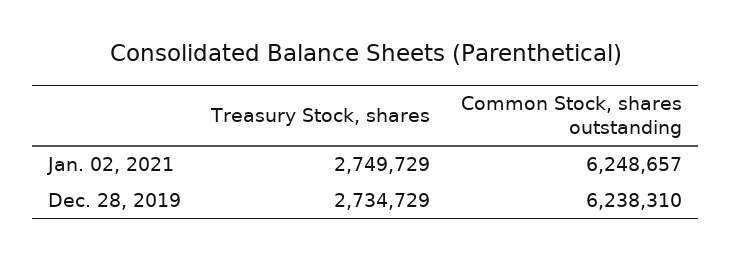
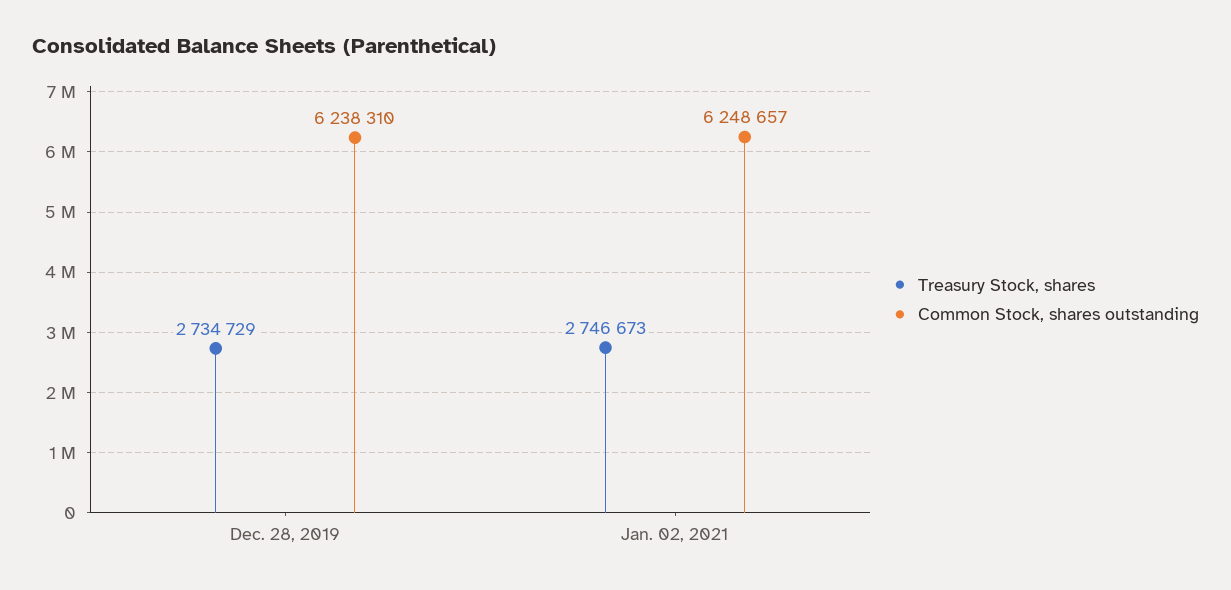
Treasury Stock, shares, Jan. 02, 2021: 2749729 -> 2746673

